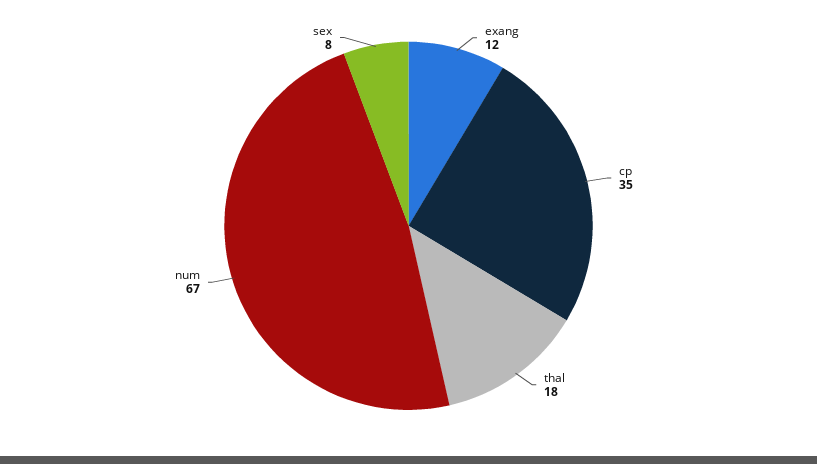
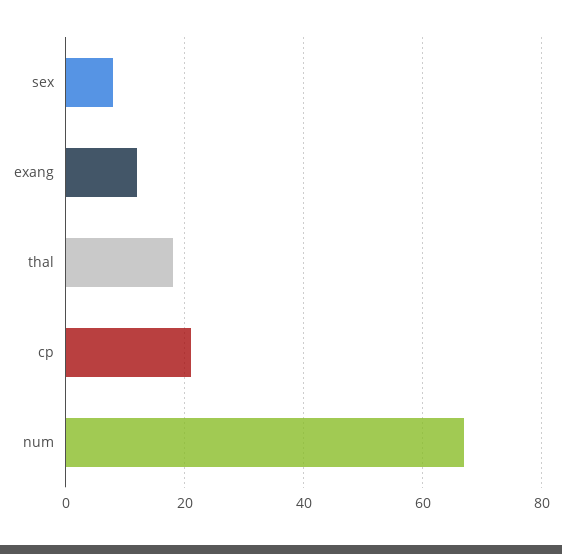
cp: 35 -> 20

